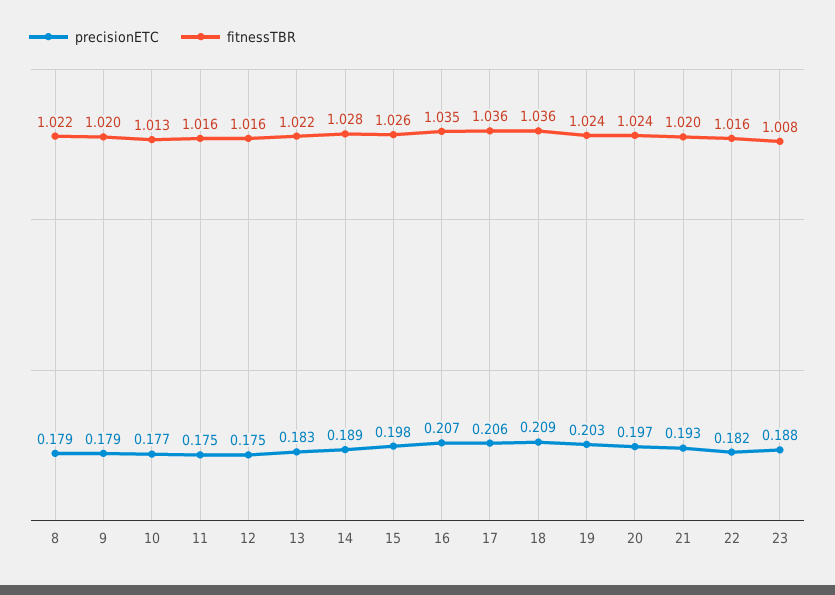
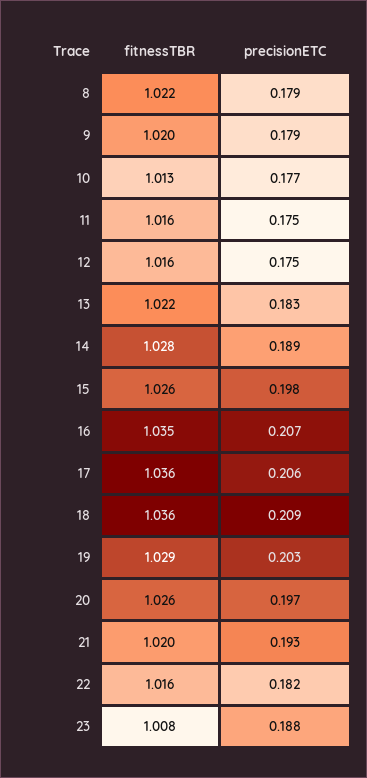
fitnessTBR, 19: 1.024 -> 1.029
fitnessTBR, 20: 1.024 -> 1.026

